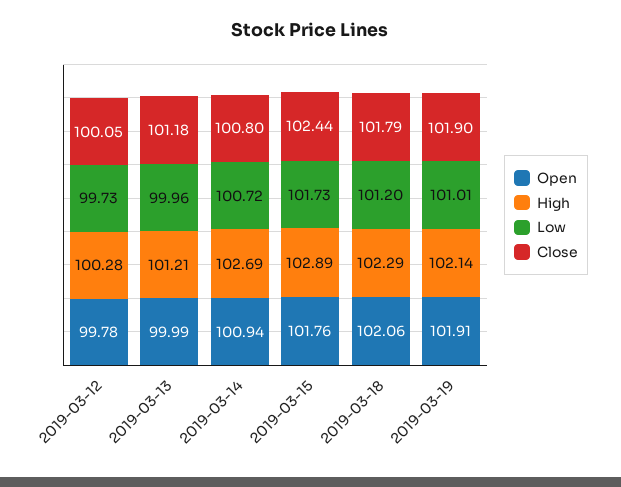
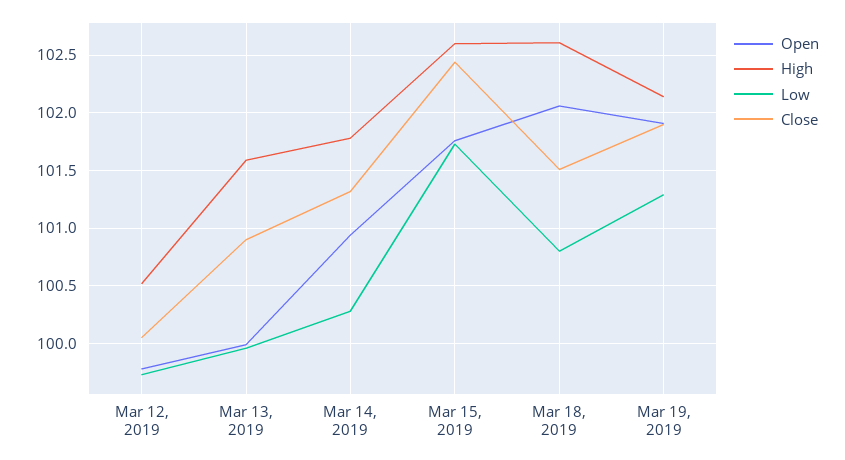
High, 2019-03-12: 100.28 -> 100.5
High, 2019-03-13: 101.21 -> 101.6
Close, 2019-03-13: 101.18 -> 100.9
High, 2019-03-14: 102.69 -> 101.8
Low, 2019-03-14: 100.72 -> 100.3
Close, 2019-03-14: 100.8 -> 101.3
High, 2019-03-15: 102.89 -> 102.6
High, 2019-03-18: 102.29 -> 102.6
Low, 2019-03-18: 101.2 -> 100.8
Close, 2019-03-18: 101.79 -> 101.5
Low, 2019-03-19: 101.01 -> 101.3

